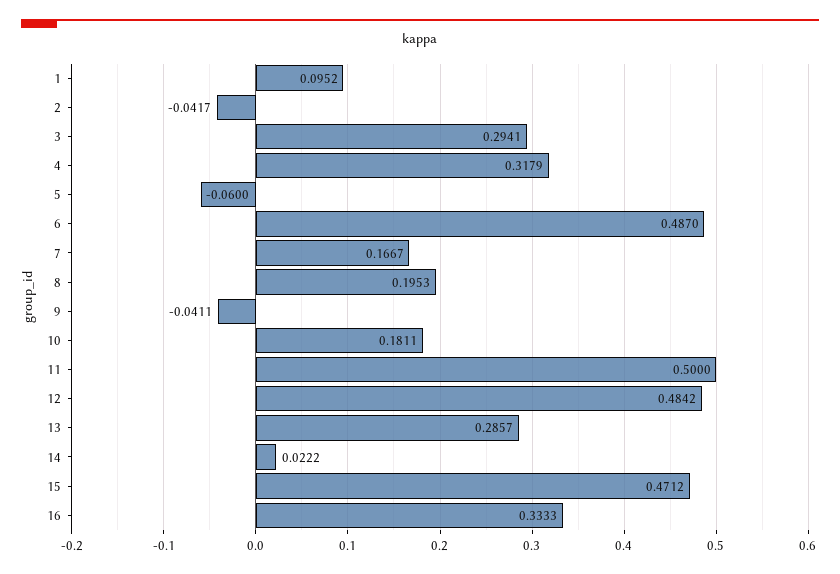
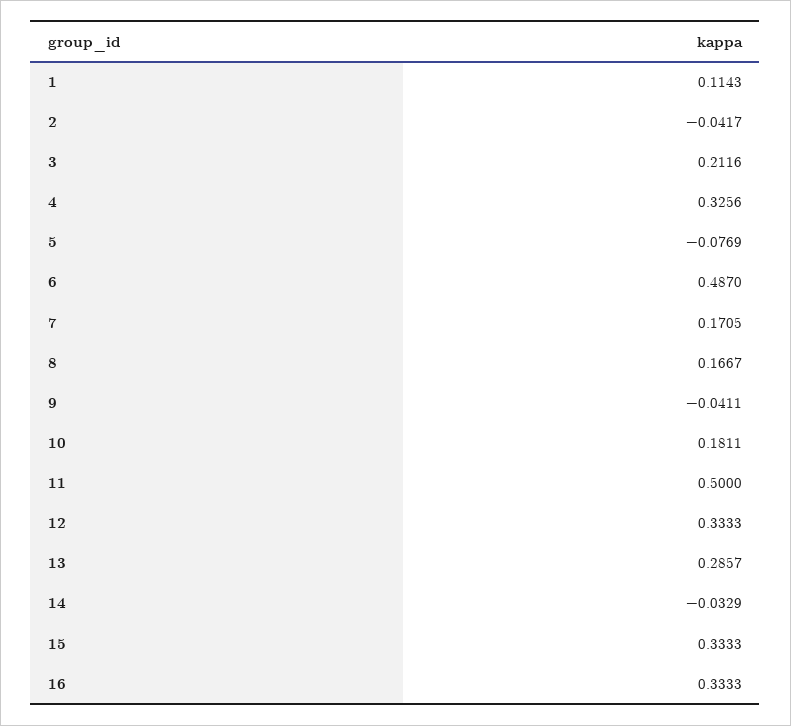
1: 0.0952 -> 0.1143
3: 0.2941 -> 0.2116
4: 0.3179 -> 0.3256
5: -0.06 -> -0.0769
7: 0.1667 -> 0.1705
8: 0.1953 -> 0.1667
12: 0.4842 -> 0.3333
14: 0.0222 -> -0.0329
15: 0.4712 -> 0.3333

